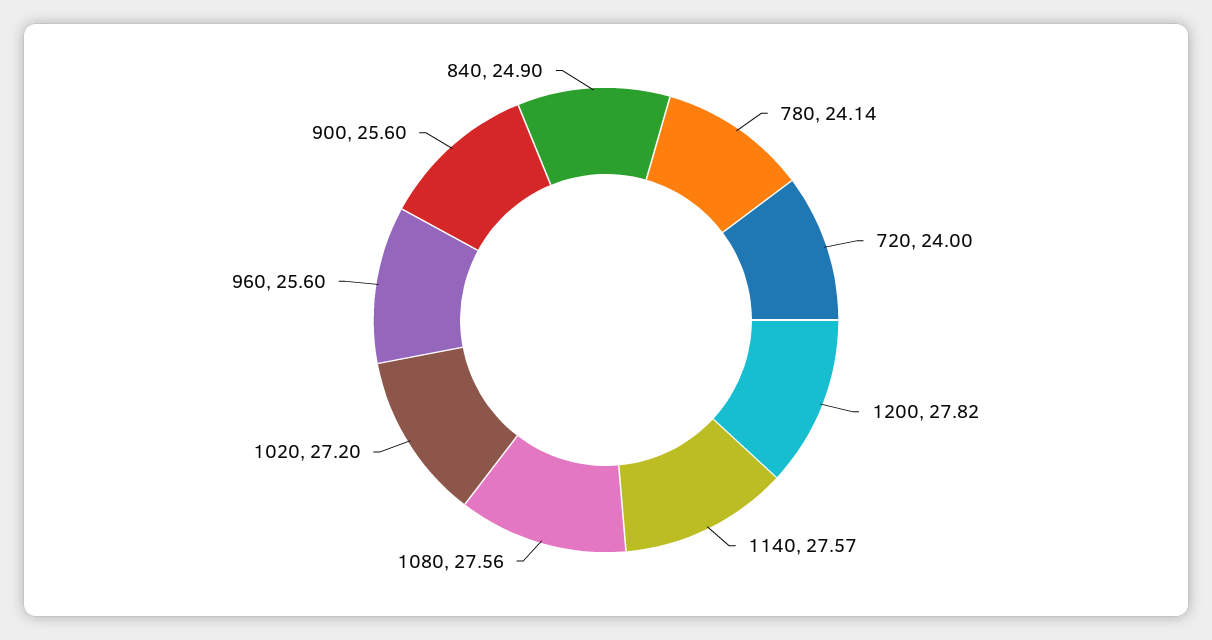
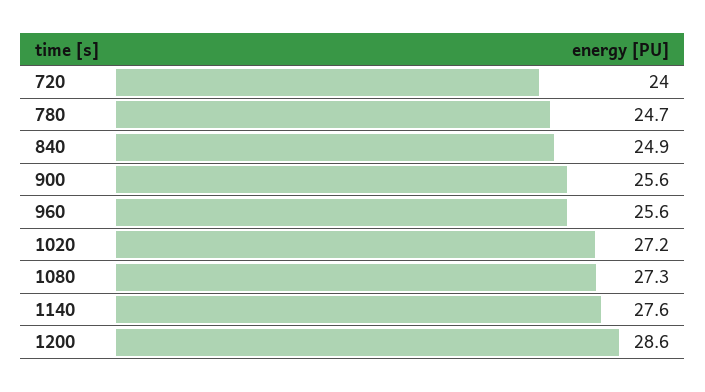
780: 24.14 -> 24.7
1200: 27.82 -> 28.6
1080: 27.56 -> 27.3

